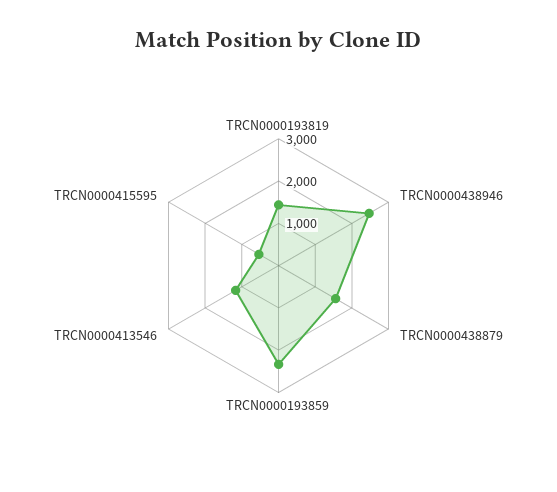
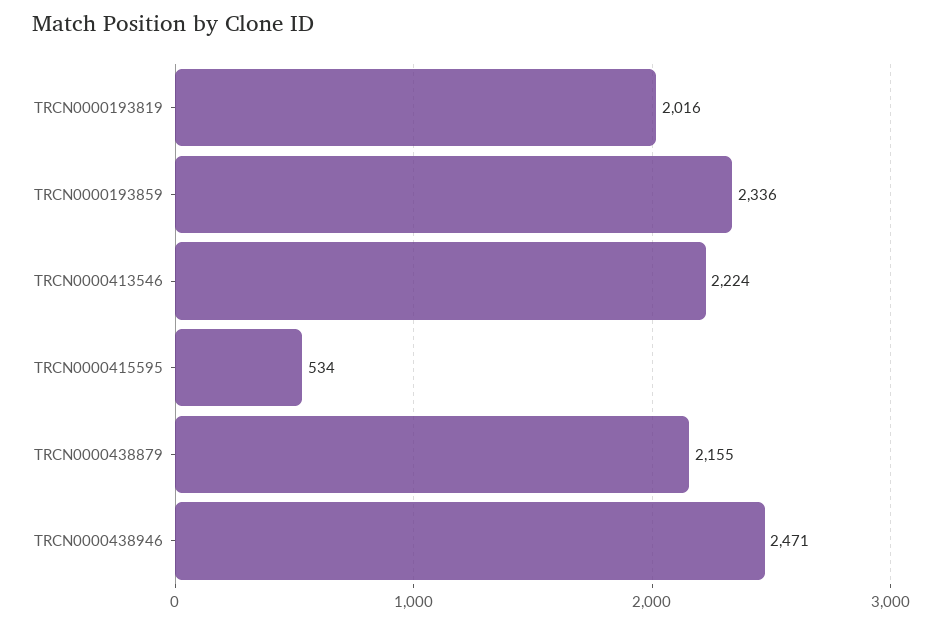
TRCN0000193819: 1400 -> 2016
TRCN0000438879: 1600 -> 2155
TRCN0000413546: 1200 -> 2224

